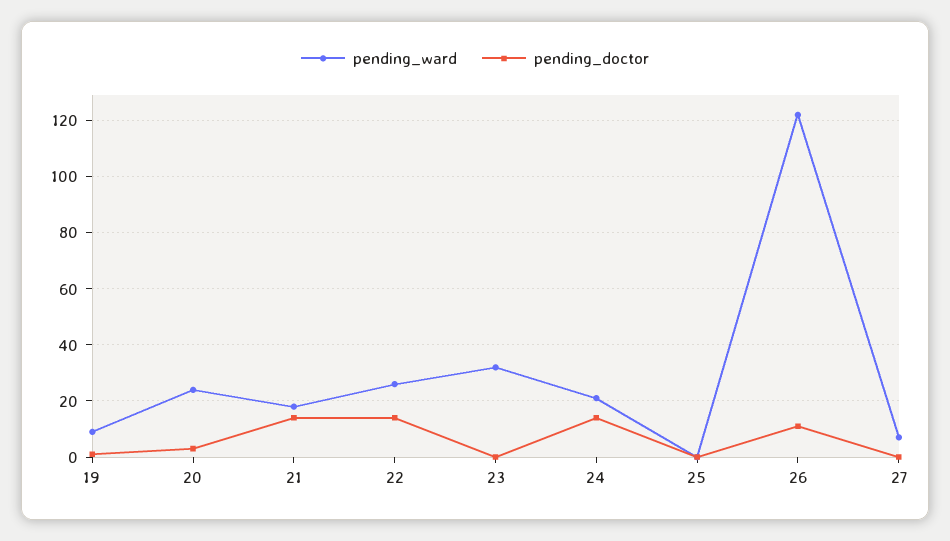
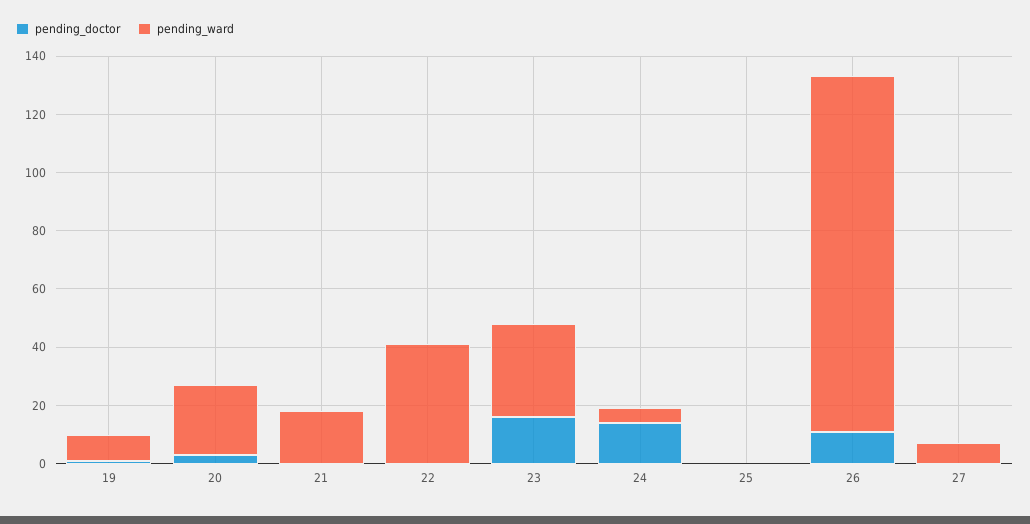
pending_doctor, 21: 15 -> 0
pending_ward, 22: 25 -> 40
pending_doctor, 22: 15 -> 0
pending_doctor, 23: 0 -> 15
pending_ward, 24: 20 -> 5

